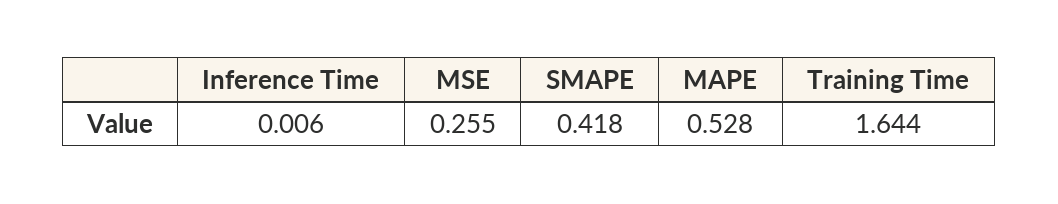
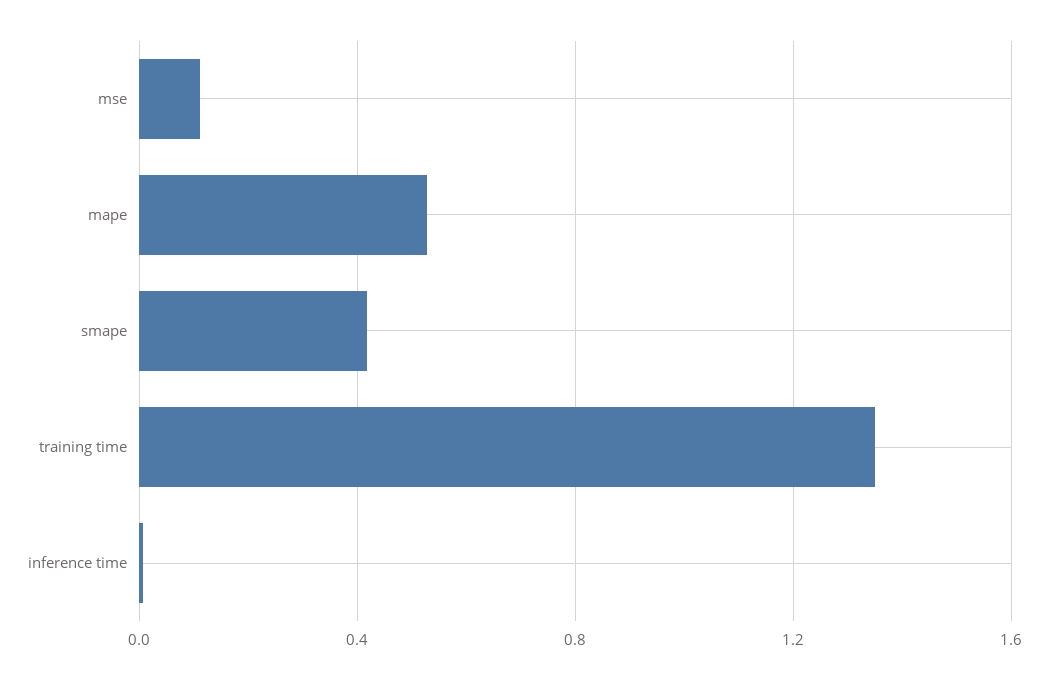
MSE: 0.255 -> 0.1
Training Time: 1.644 -> 1.35

